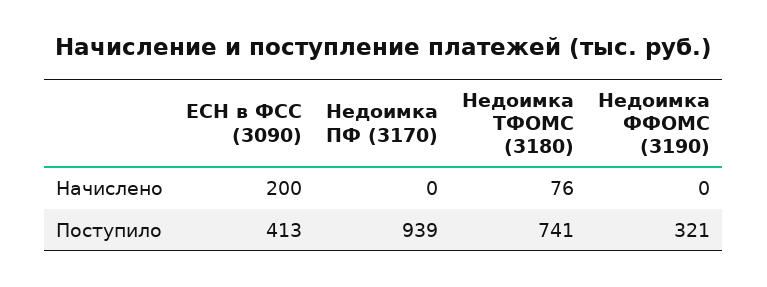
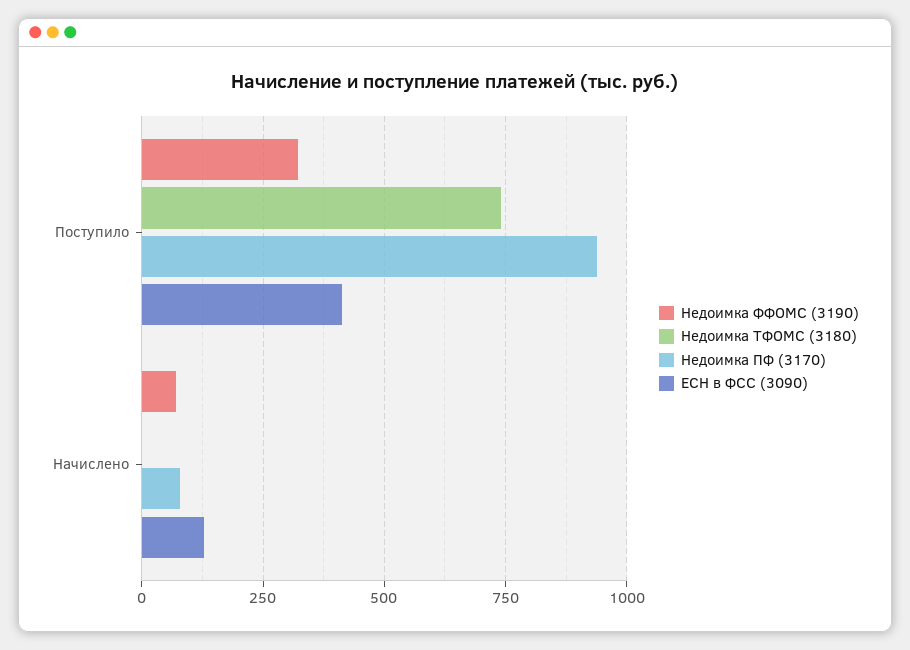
ЕСН в ФСС (3090), Начислено: 200 -> 125
Недоимка ПФ (3170), Начислено: 0 -> 75
Недоимка ТФОМС (3180), Начислено: 76 -> 0
Недоимка ФФОМС (3190), Начислено: 0 -> 75

